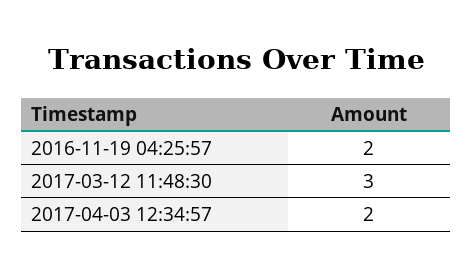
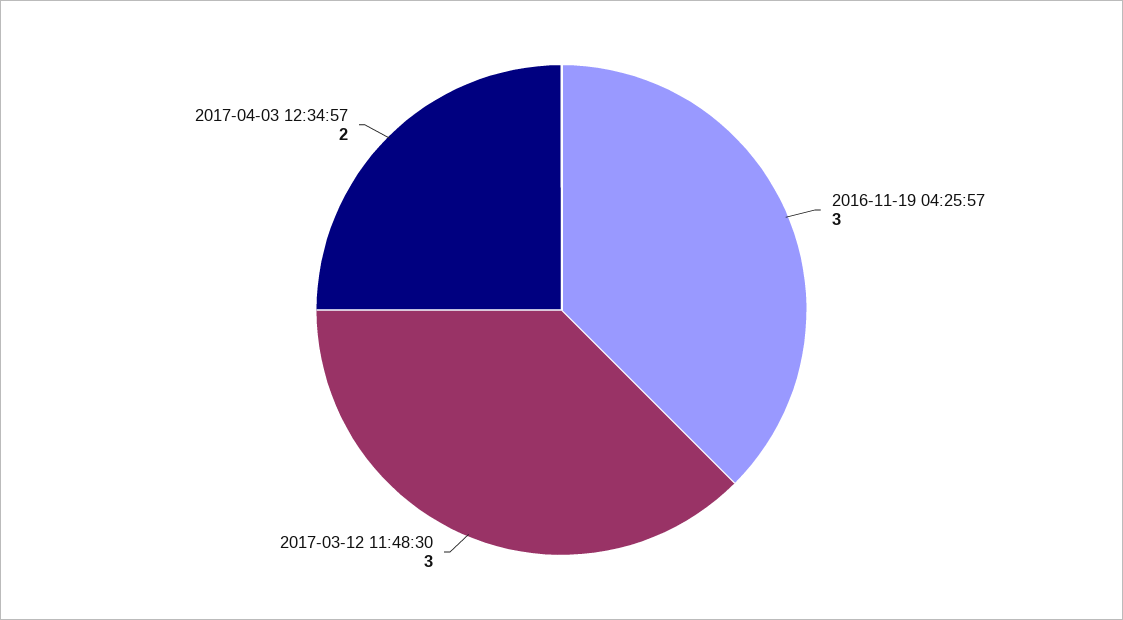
2016-11-19 04:25:57: 2 -> 3

